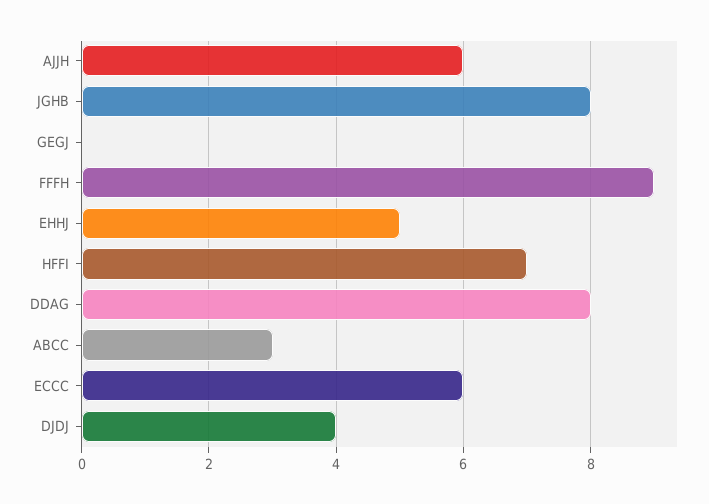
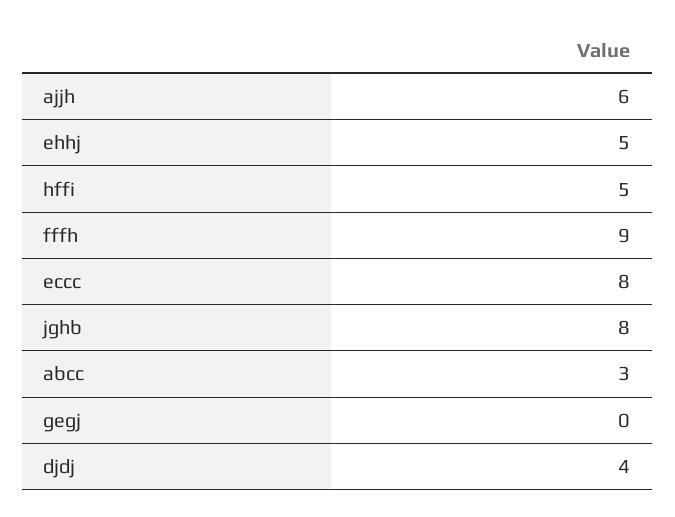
HFFI: 7 -> 5
DDAG: 8 -> none
ECCC: 6 -> 8

